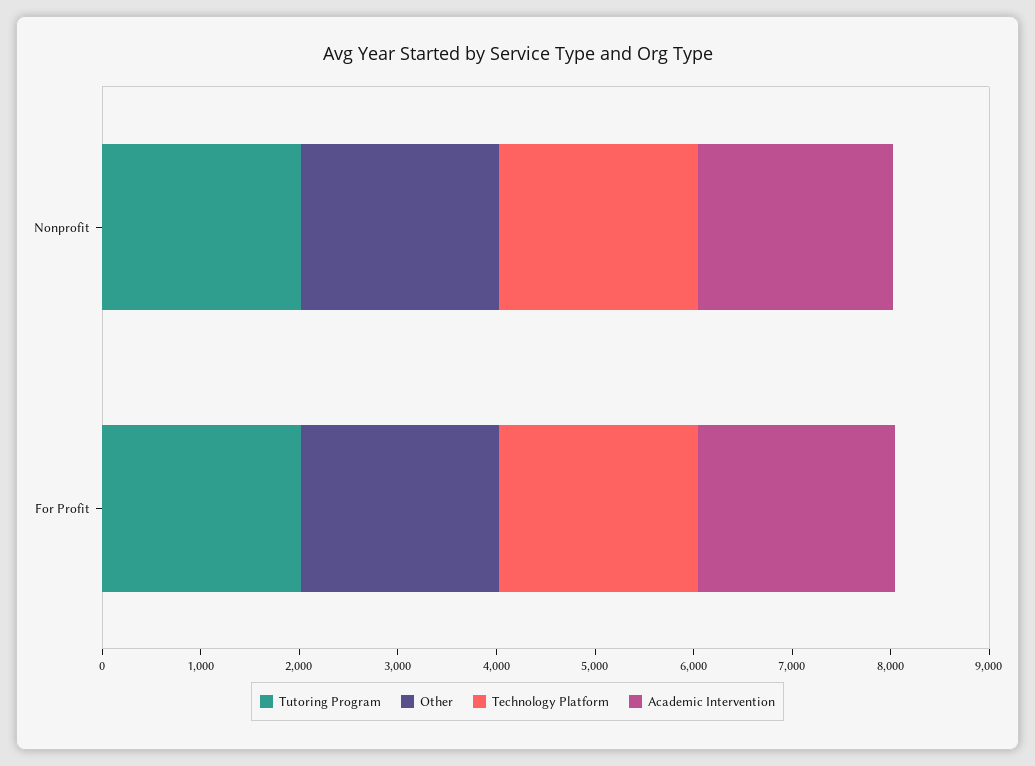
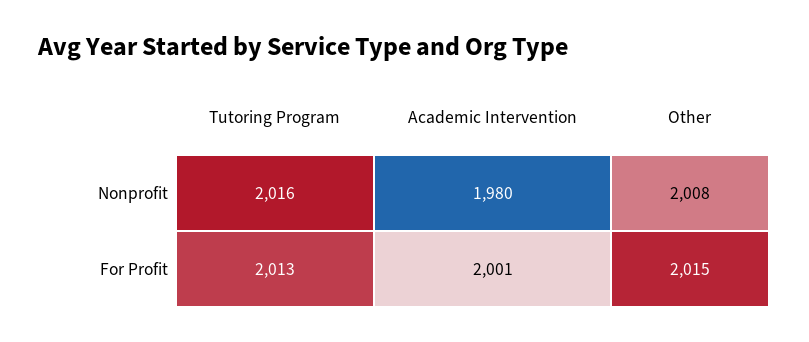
Technology Platform, Nonprofit: 2000 -> none
Technology Platform, For Profit: 2000 -> none

